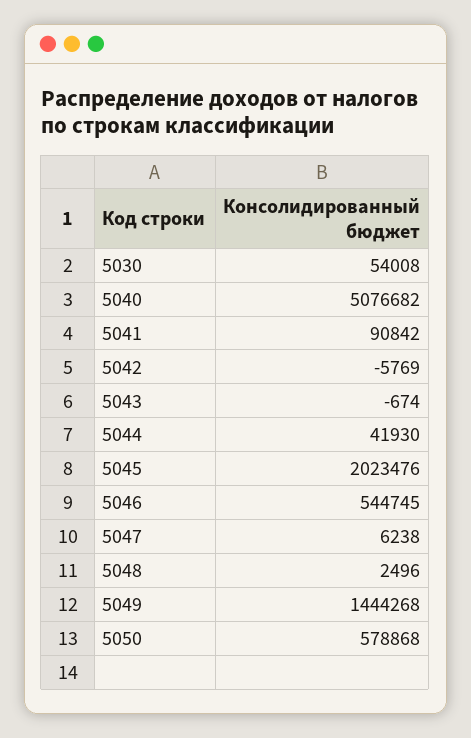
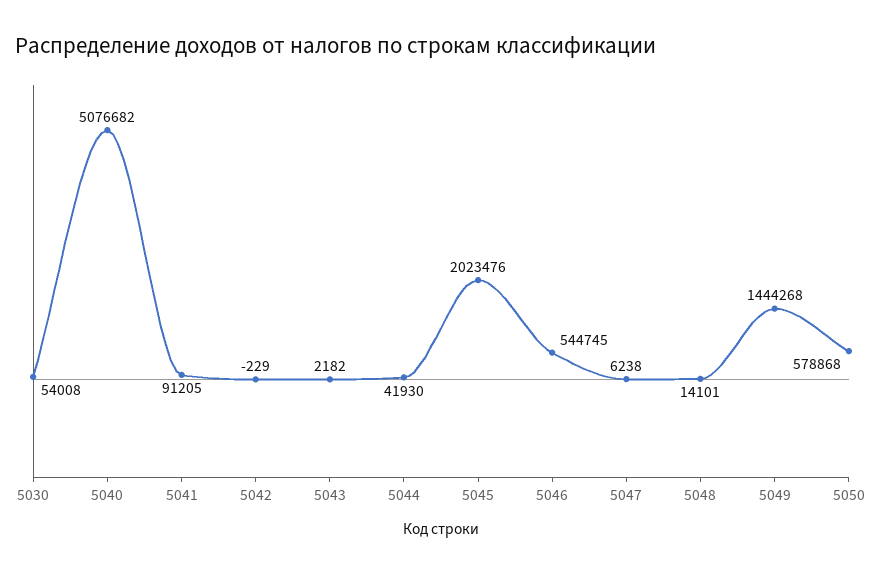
5041: 90842 -> 91205
5042: -5769 -> -229
5043: -674 -> 2182
5048: 2496 -> 14101

